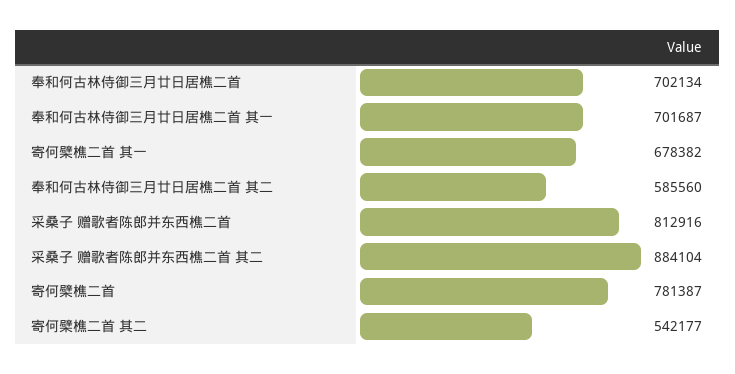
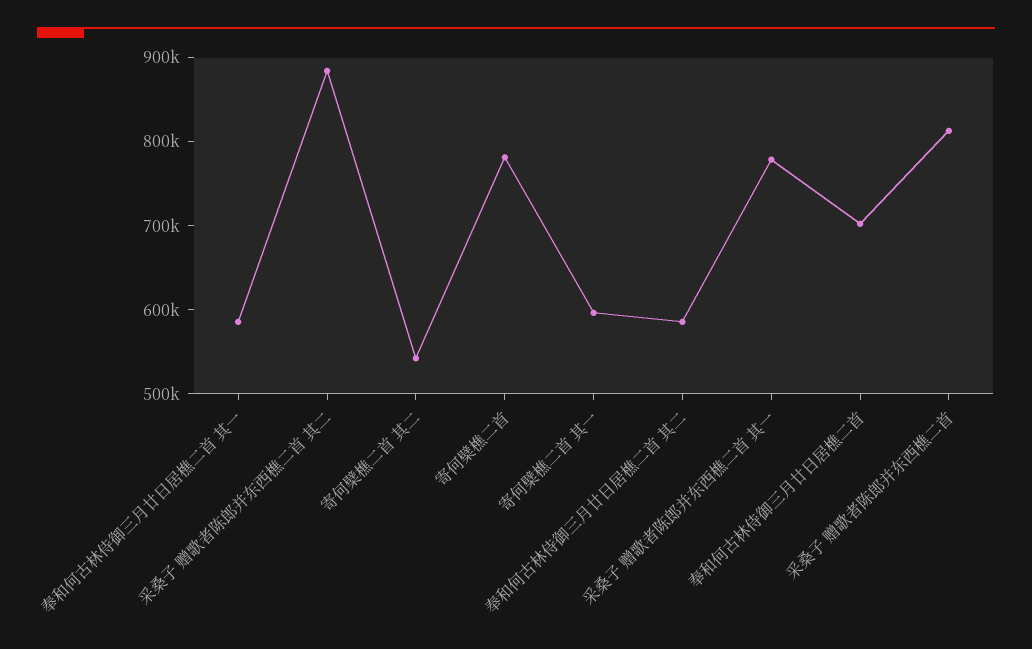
奉和何古林侍御三月廿日居樵二首 其一: 701687 -> 580000
寄何檗樵二首 其一: 678382 -> 600000
采桑子 赠歌者陈郎并东西樵二首 其一: none -> 780000

